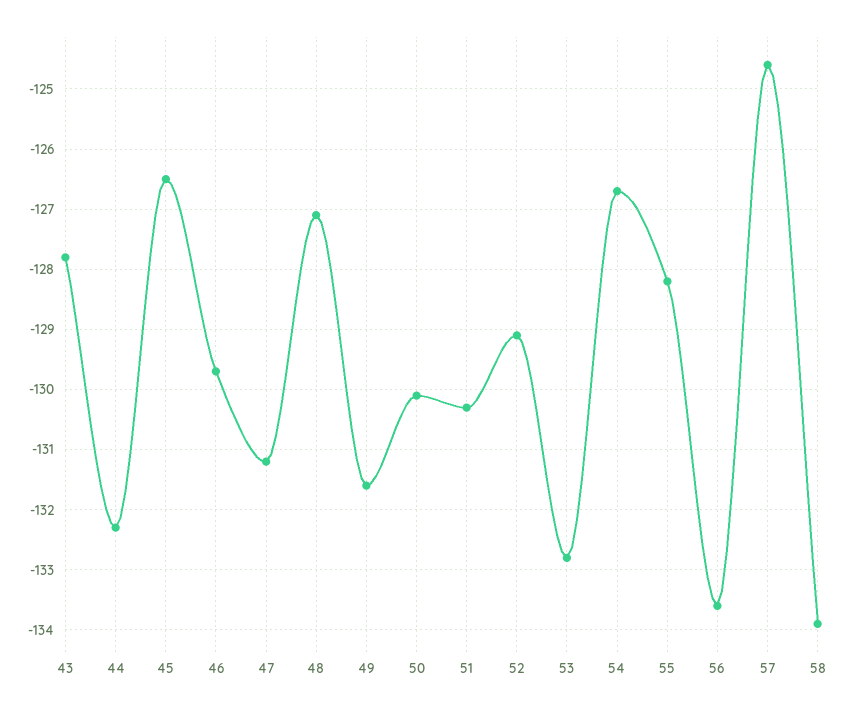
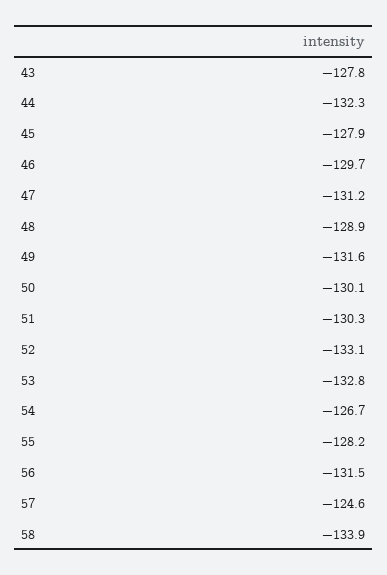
45: -126.5 -> -127.9
48: -127.1 -> -128.9
52: -129.1 -> -133.1
56: -133.6 -> -131.5

